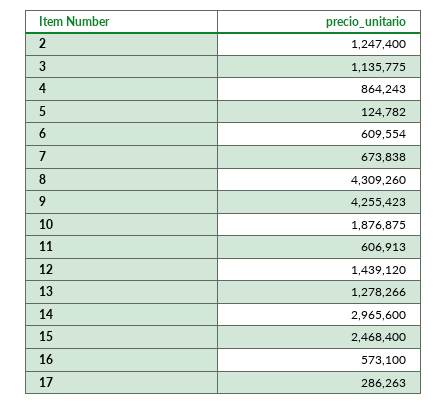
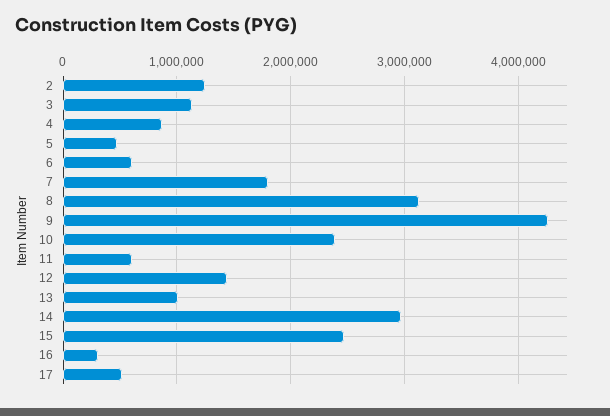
5: 124782 -> 500000
7: 673838 -> 1800000
8: 4309260 -> 3100000
10: 1876875 -> 2400000
13: 1278266 -> 1000000
16: 573100 -> 300000
17: 286263 -> 500000

